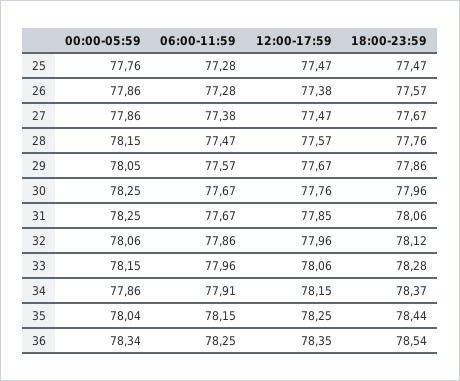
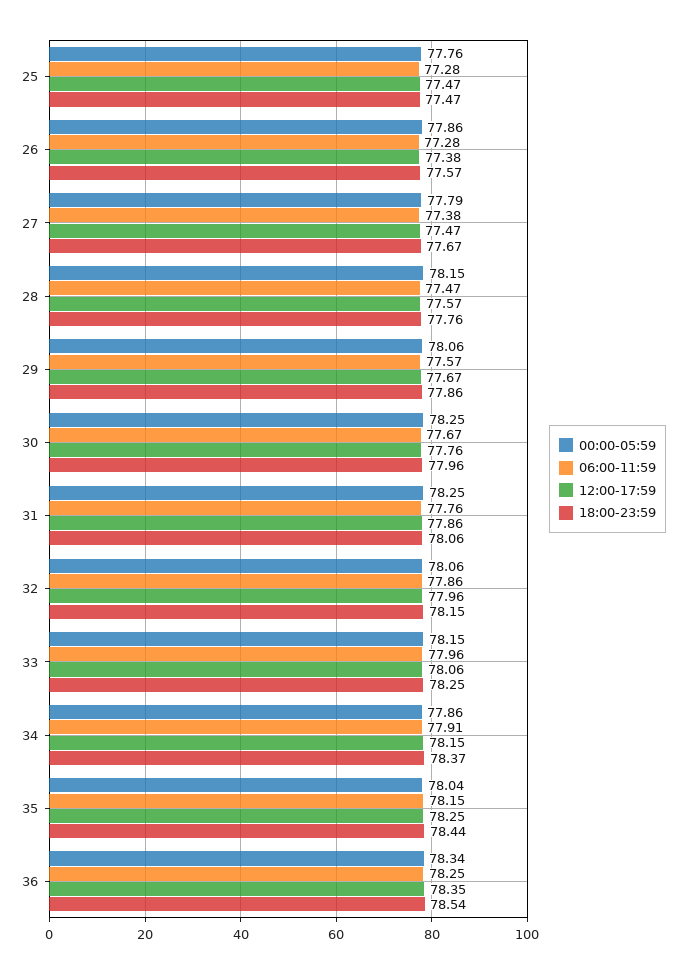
00:00-05:59, 27: 77.86 -> 77.79
00:00-05:59, 29: 78.05 -> 78.06
06:00-11:59, 31: 77.67 -> 77.76
12:00-17:59, 31: 77.85 -> 77.86
18:00-23:59, 32: 78.12 -> 78.15
18:00-23:59, 33: 78.28 -> 78.25

